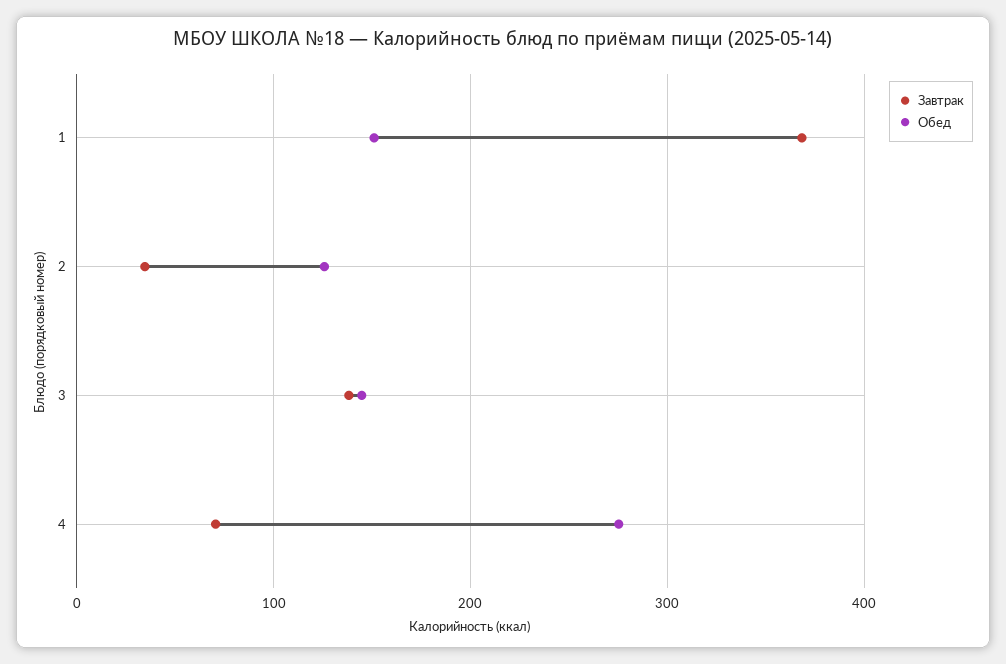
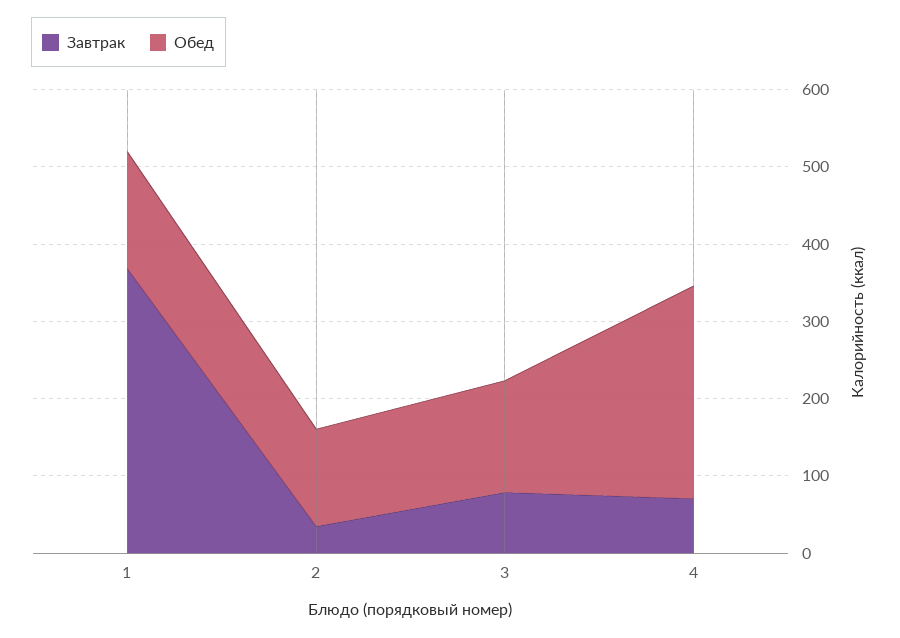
Завтрак, 3: 140 -> 80

